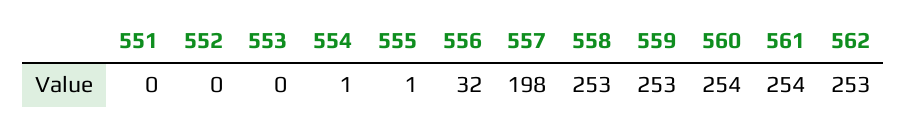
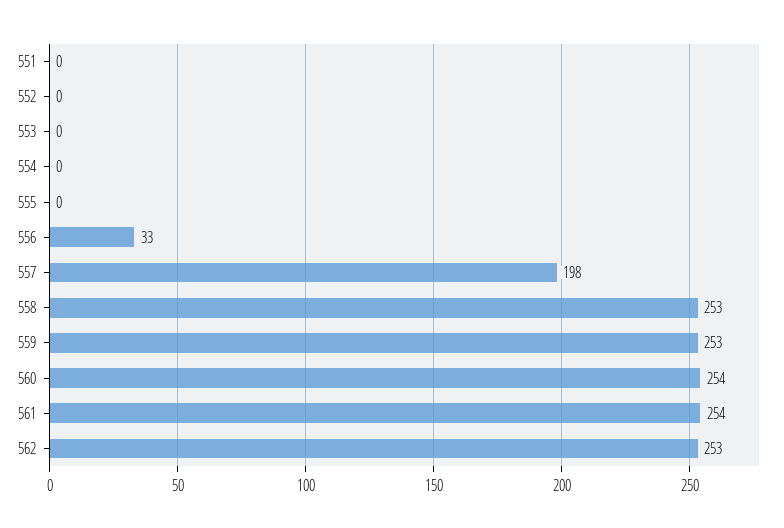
554: 1 -> 0
555: 1 -> 0
556: 32 -> 33

